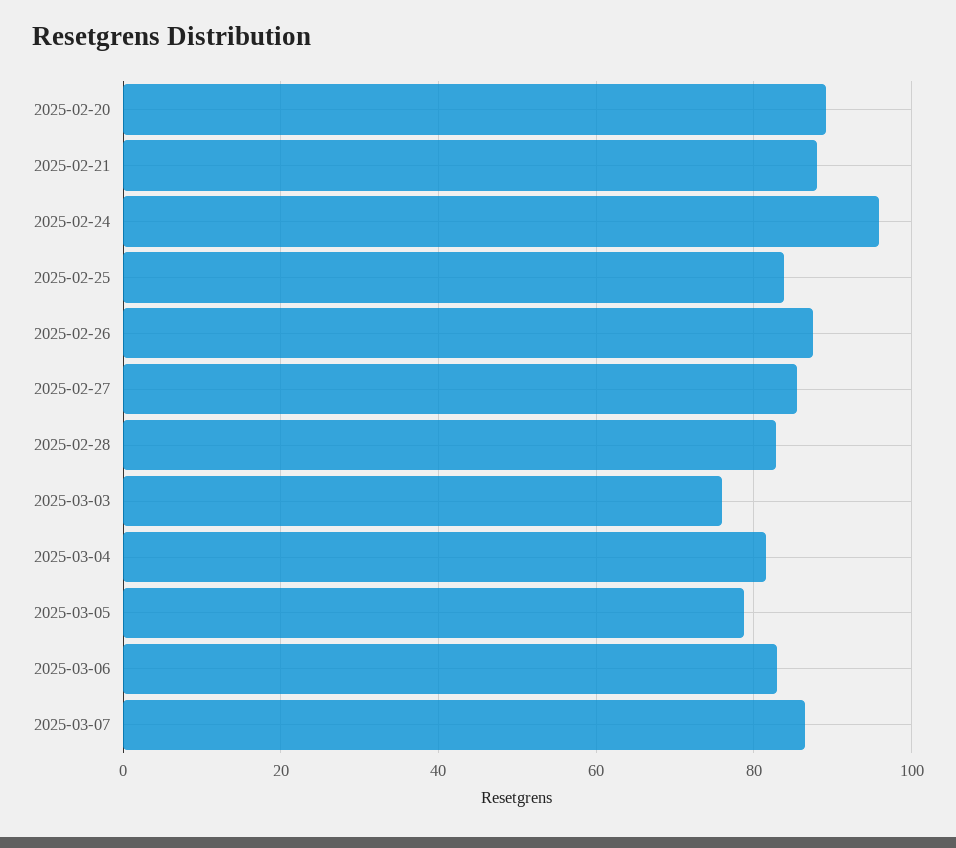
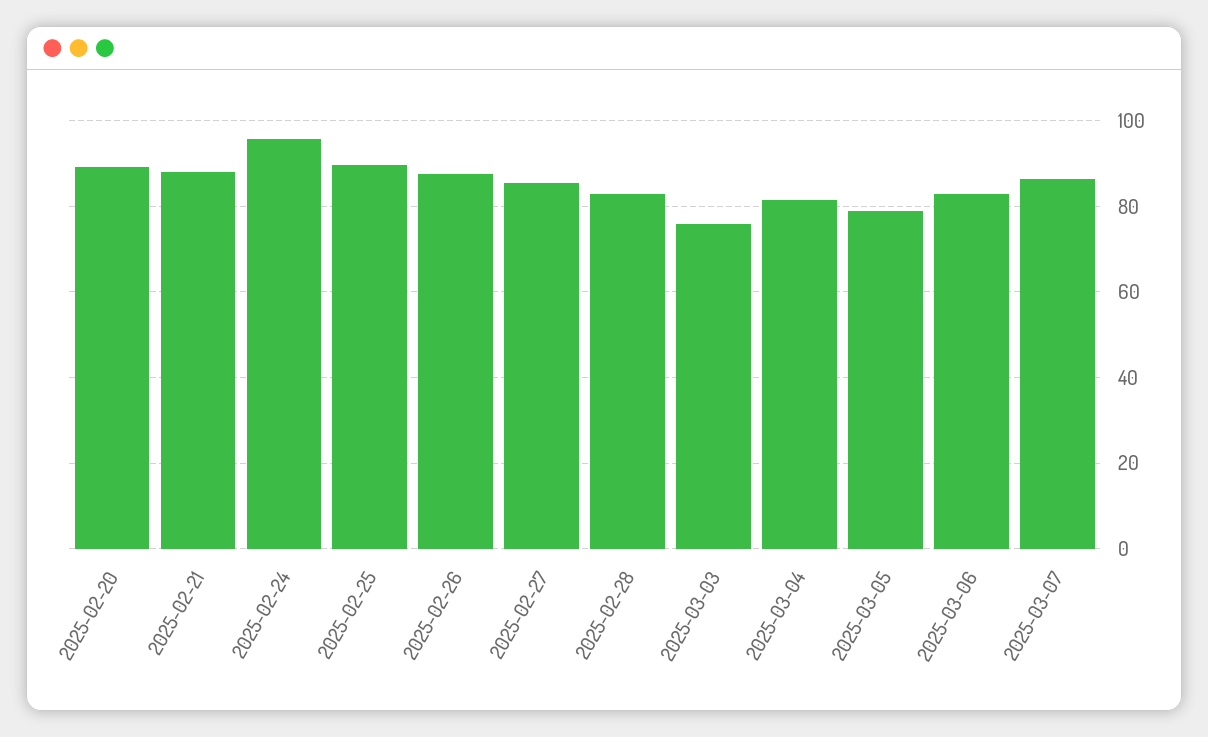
2025-02-25: 84 -> 90

